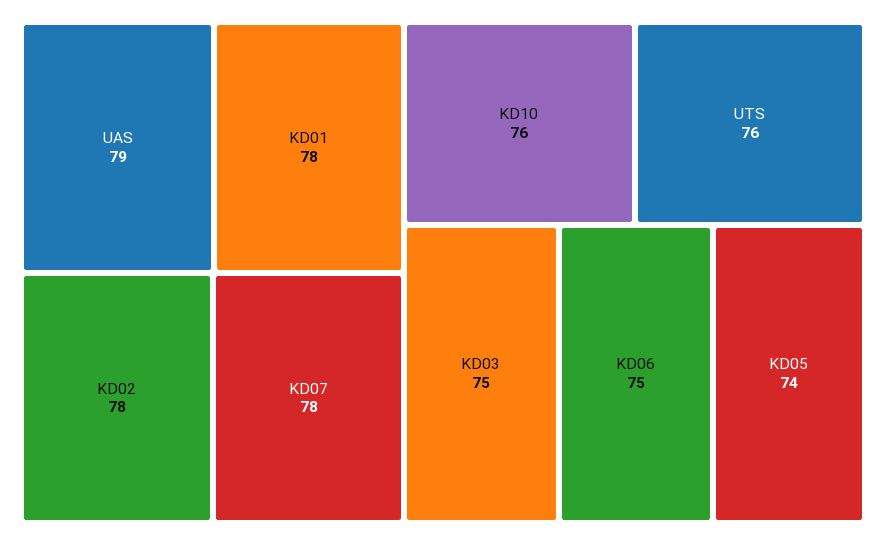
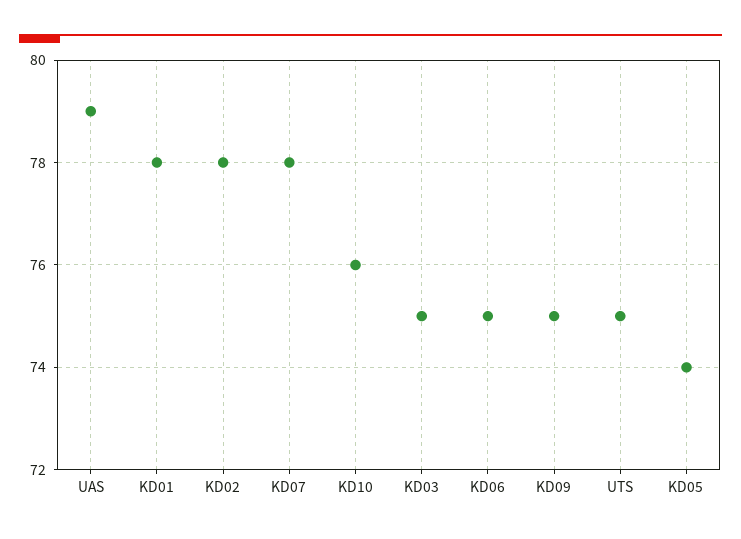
UTS: 76 -> 75
KD09: none -> 75

